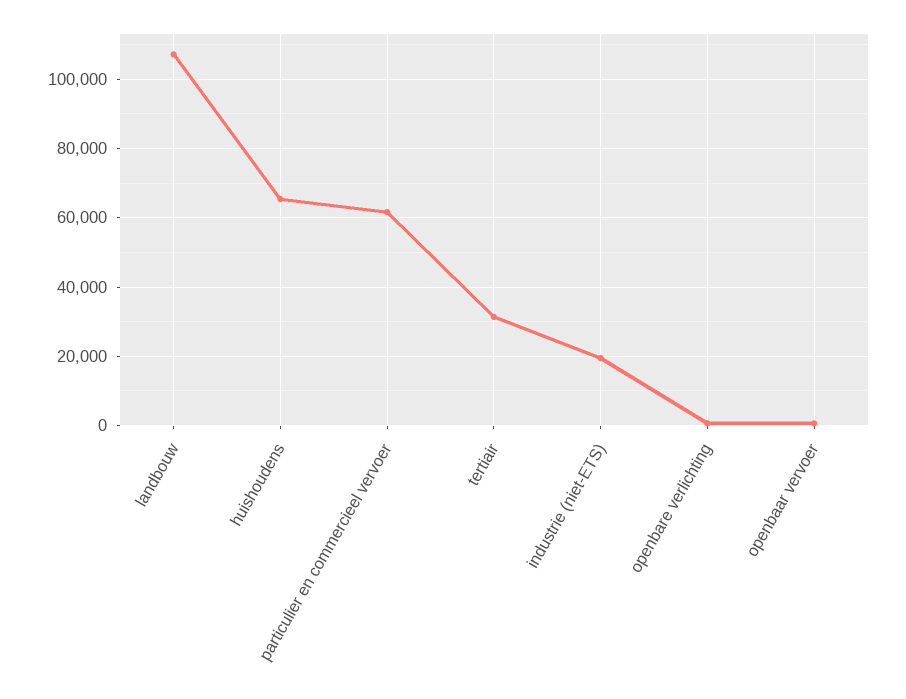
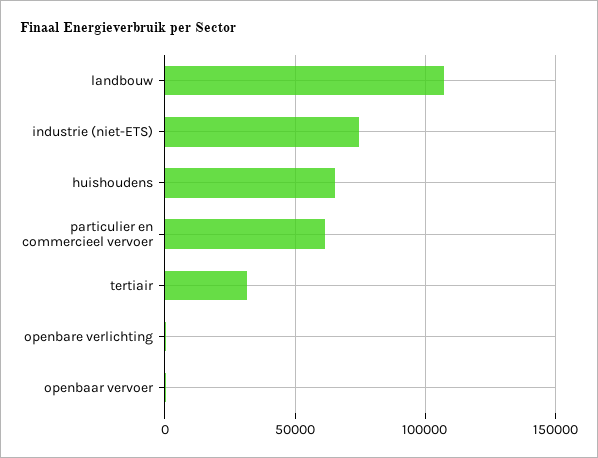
industrie (niet-ETS): 20000 -> 75000

